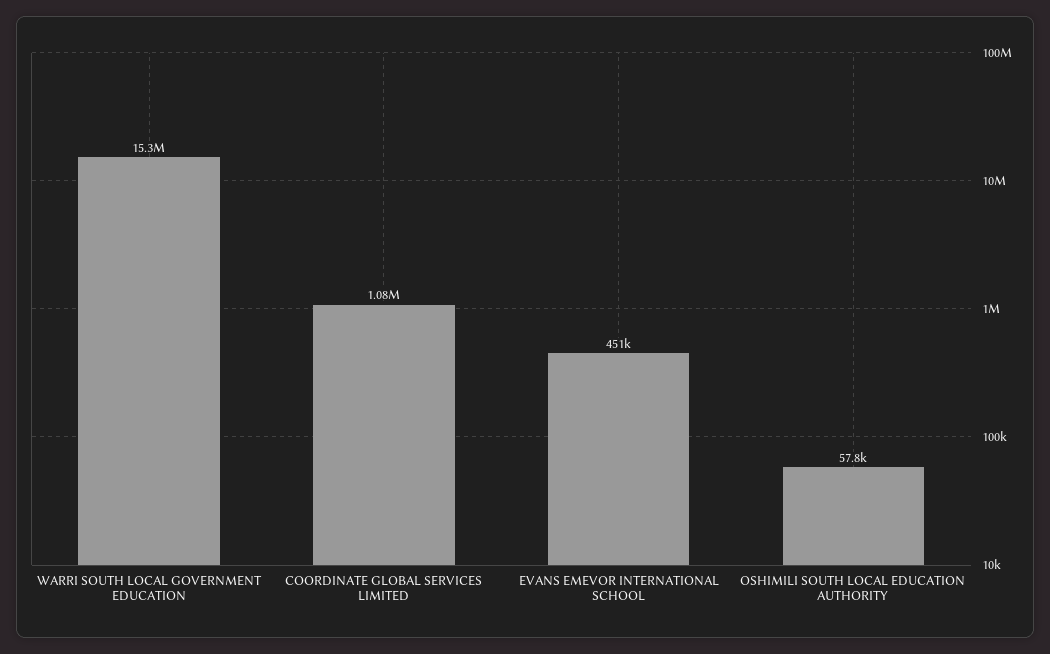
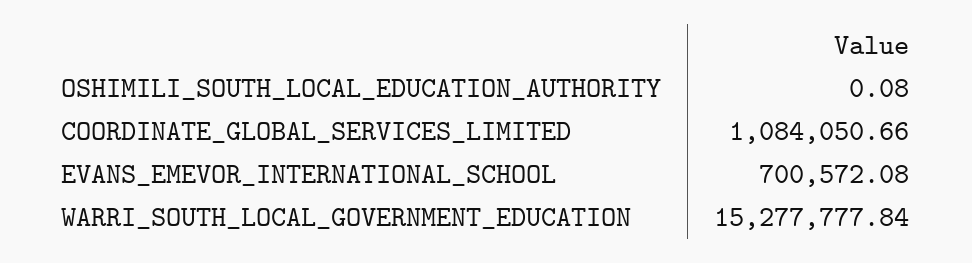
EVANS EMEVOR INTERNATIONAL SCHOOL: 451000 -> 700572.08
OSHIMILI SOUTH LOCAL EDUCATION AUTHORITY: 57800 -> 0.08

